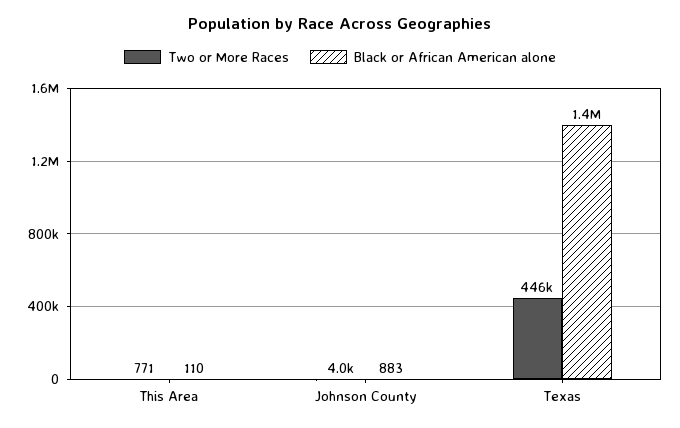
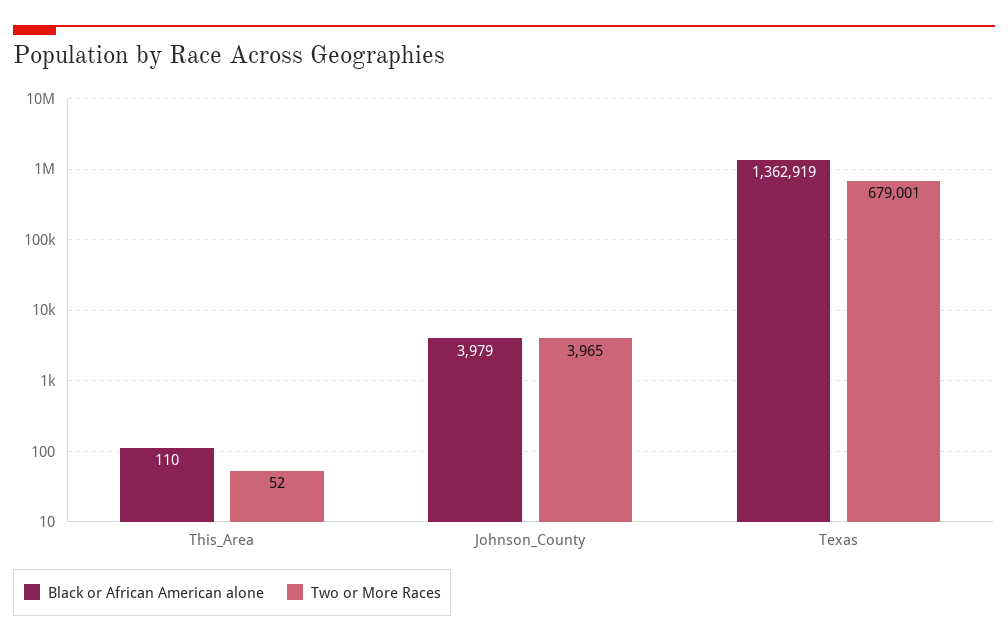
Two or More Races, This Area: 771 -> 52
Black or African American alone, Johnson County: 883 -> 3979
Two or More Races, Texas: 446000 -> 679001

